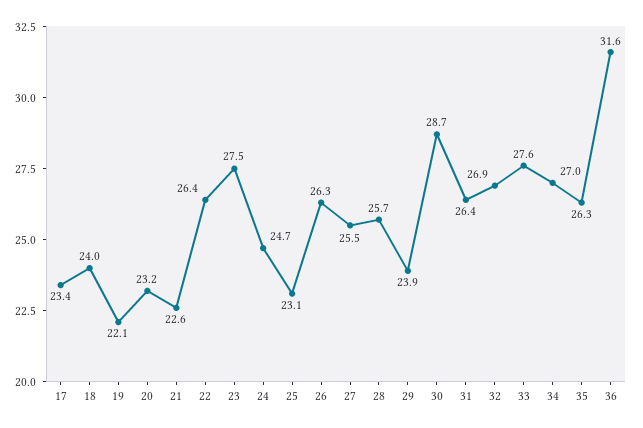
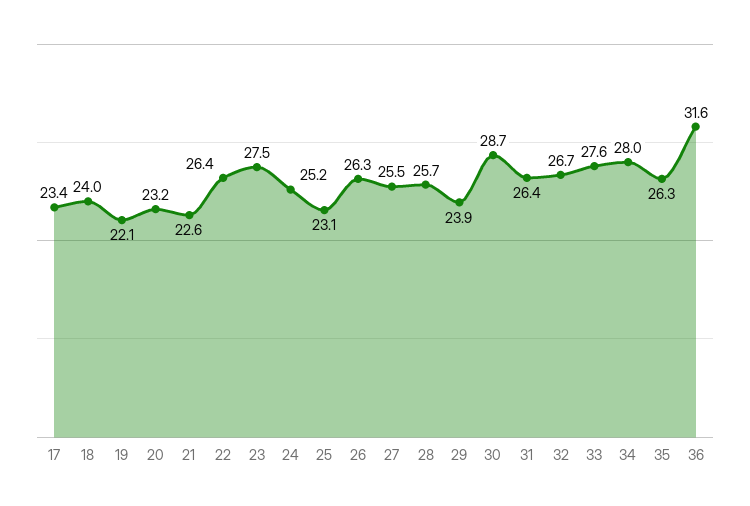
24: 24.7 -> 25.2
32: 26.9 -> 26.7
34: 27 -> 28

